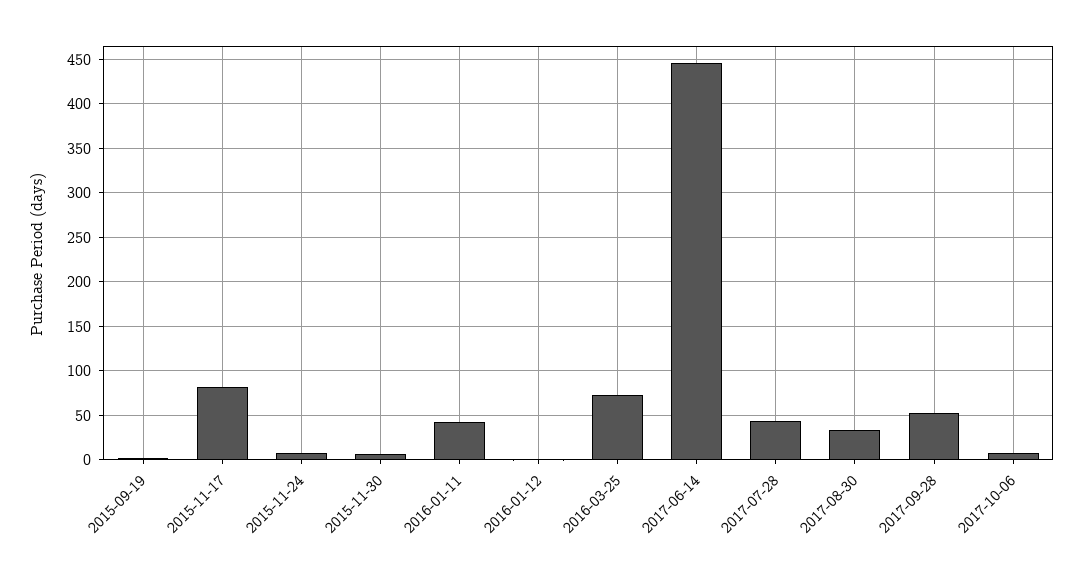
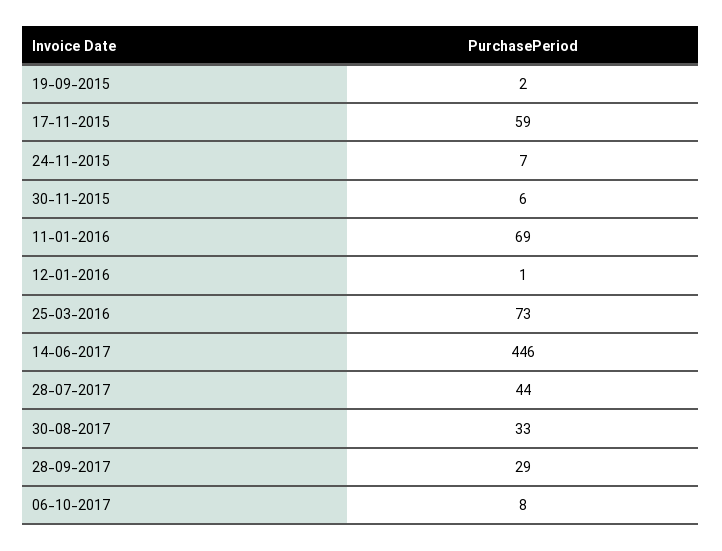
2015-11-17: 80 -> 59
2016-01-11: 40 -> 69
2017-09-28: 50 -> 29

